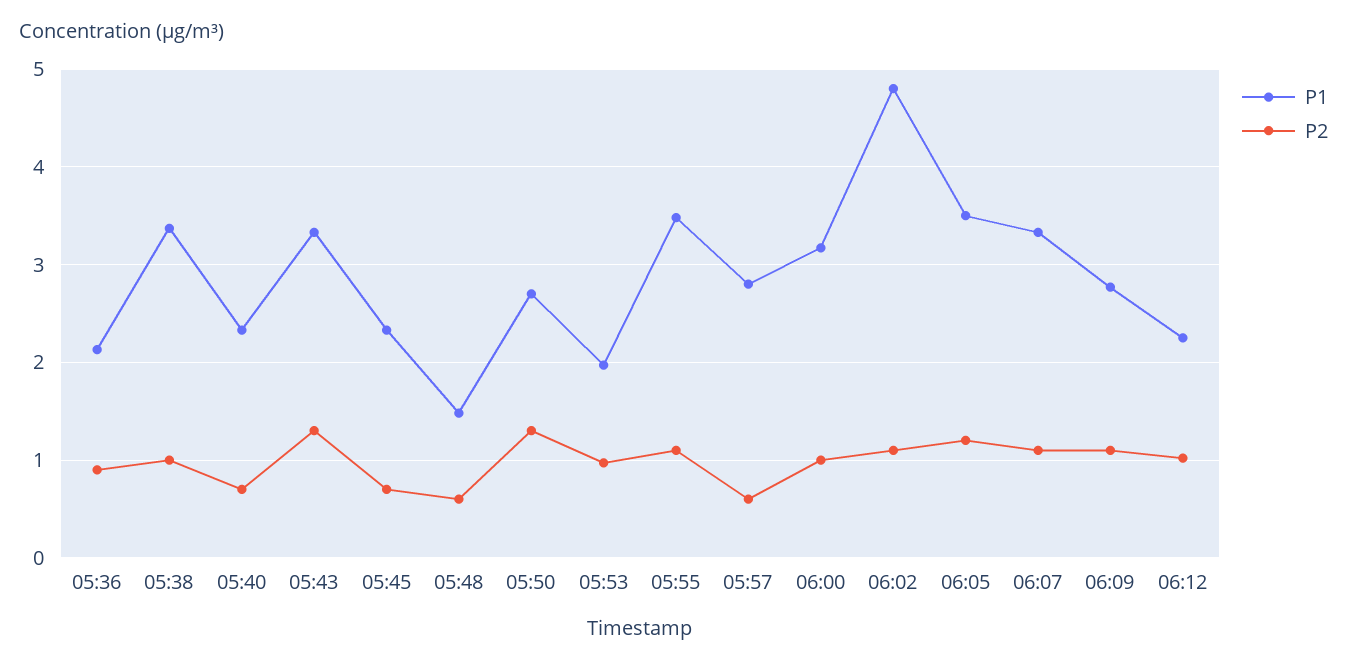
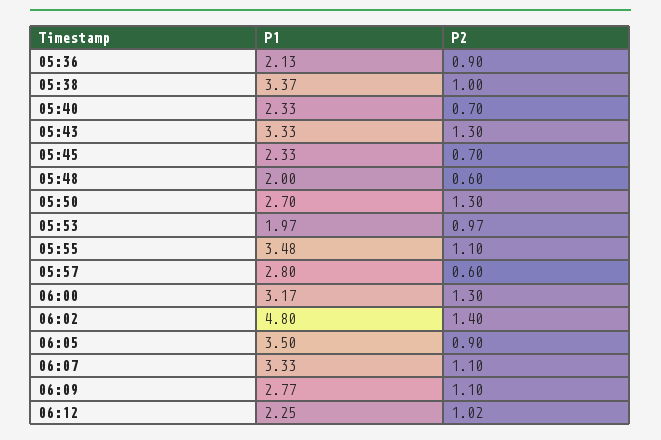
P1, 05:48: 1.5 -> 2
P2, 06:00: 1 -> 1.3
P2, 06:02: 1.1 -> 1.4
P2, 06:05: 1.2 -> 0.9

